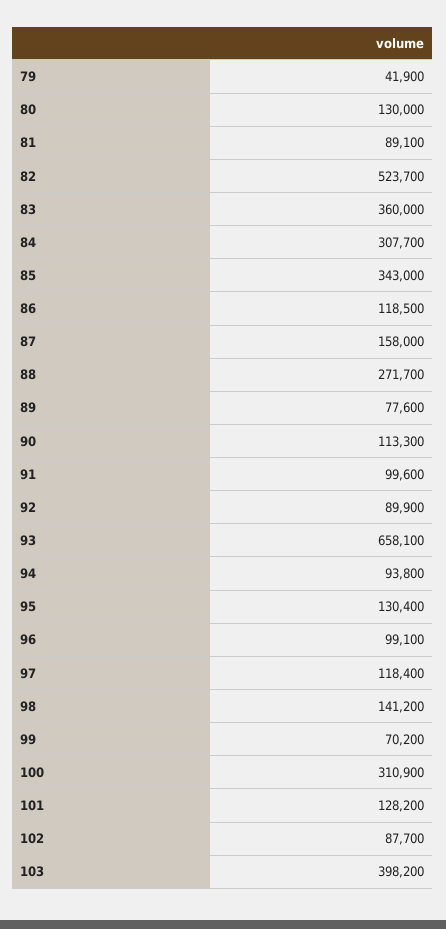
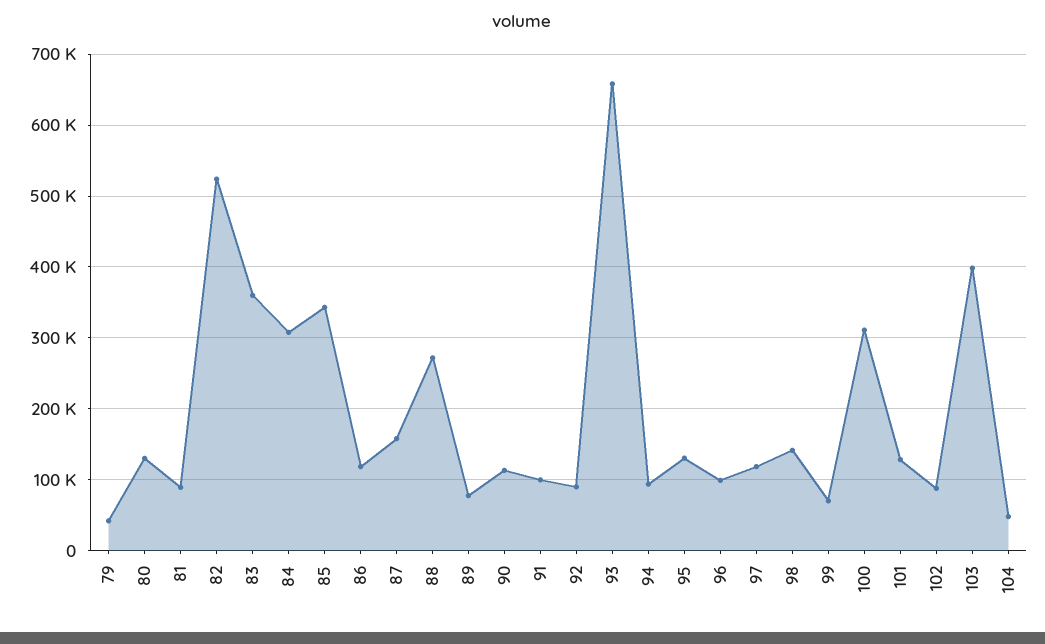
104: none -> 50000

